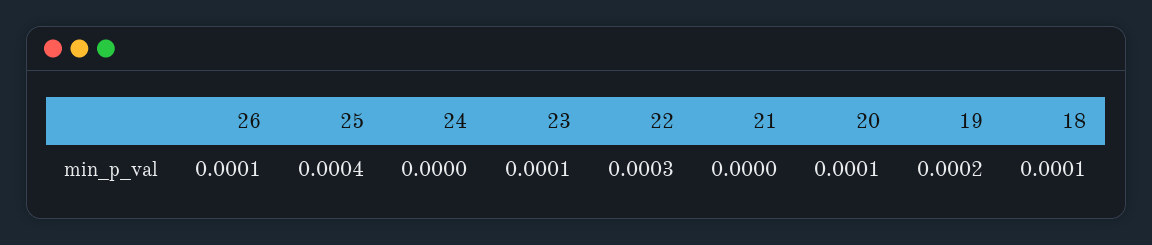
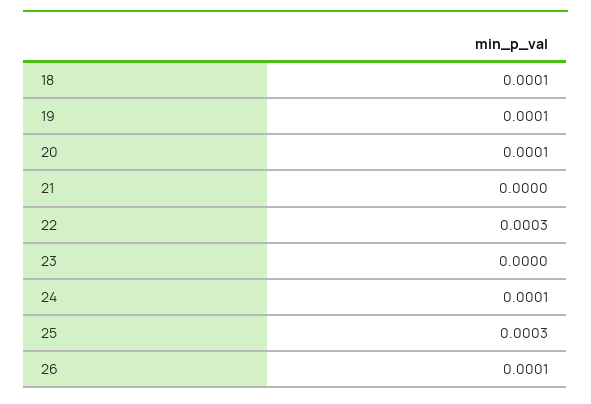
25: 0.0004 -> 0.0003
24: 0 -> 0.0001
23: 0.0001 -> 0
19: 0.0002 -> 0.0001

